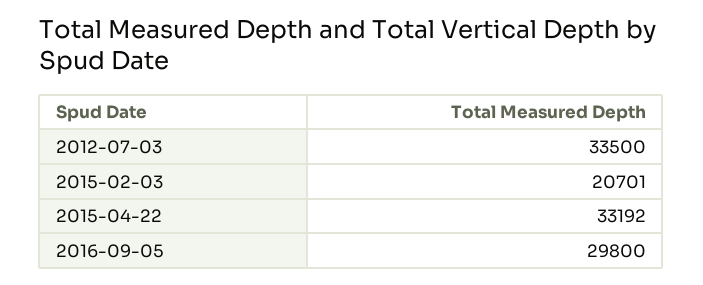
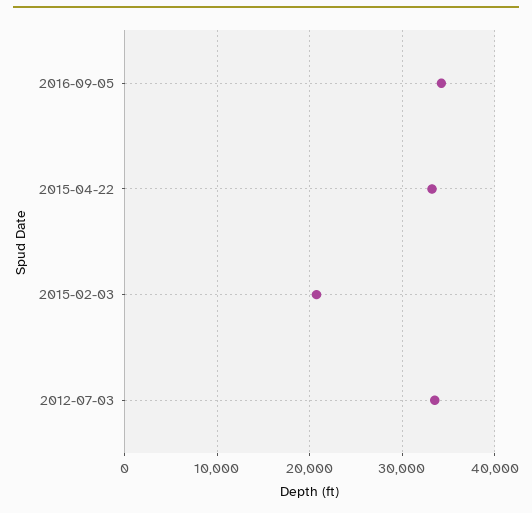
2016-09-05: 29800 -> 34000

